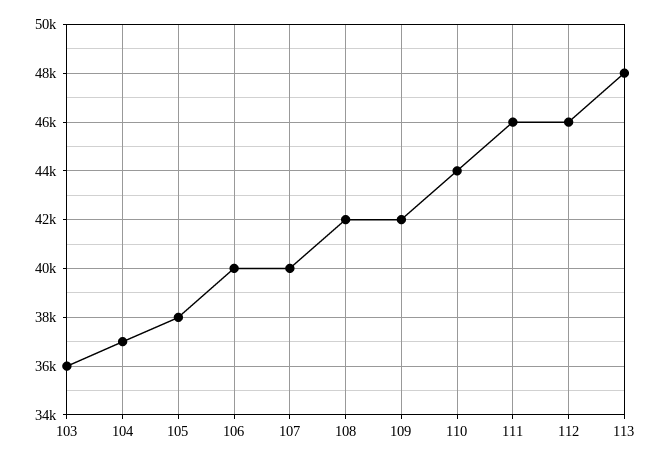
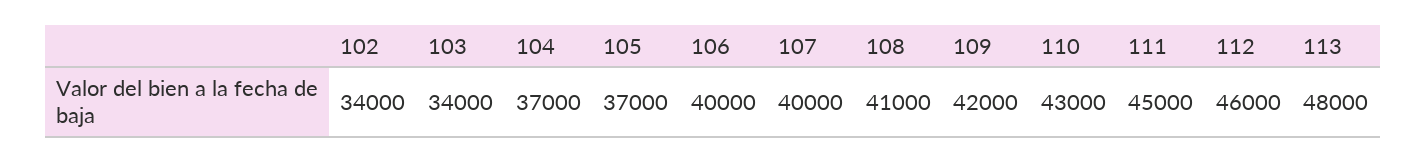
103: 36000 -> 34000
105: 38000 -> 37000
108: 42000 -> 41000
110: 44000 -> 43000
111: 46000 -> 45000
102: none -> 34000

